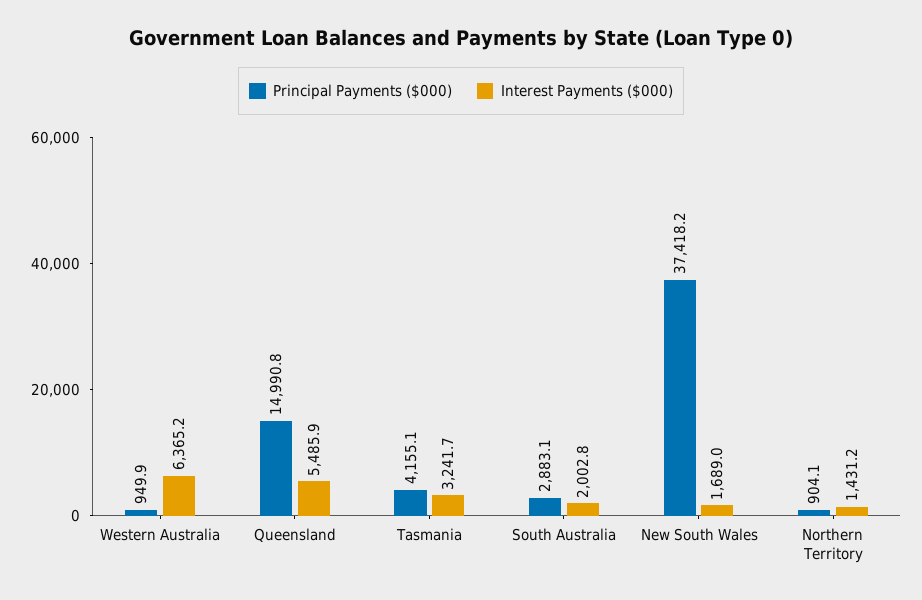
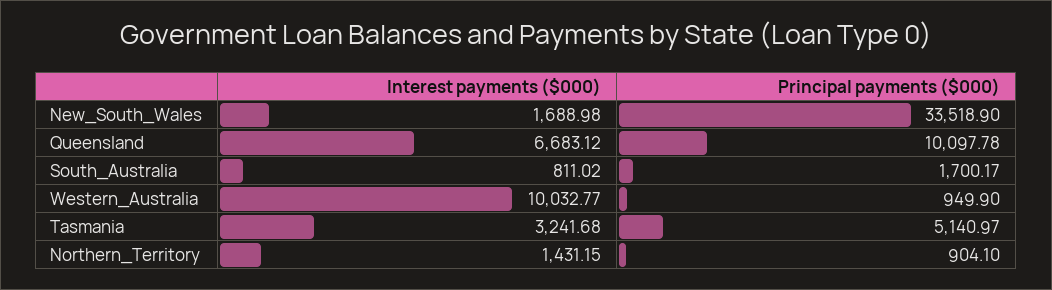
Interest Payments ($000), Western Australia: 6365.2 -> 10032.77
Principal Payments ($000), Queensland: 14990.8 -> 10097.78
Interest Payments ($000), Queensland: 5485.9 -> 6683.12
Principal Payments ($000), Tasmania: 4155.1 -> 5140.97
Principal Payments ($000), South Australia: 2883.1 -> 1700.17
Interest Payments ($000), South Australia: 2002.8 -> 811.02
Principal Payments ($000), New South Wales: 37418.2 -> 33518.9

